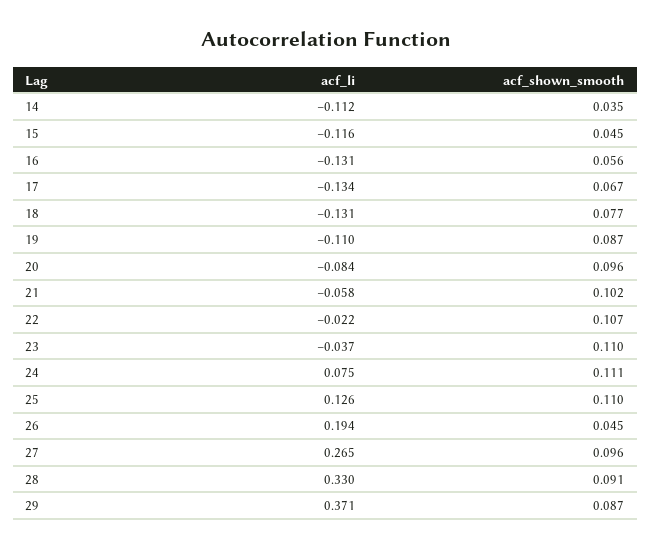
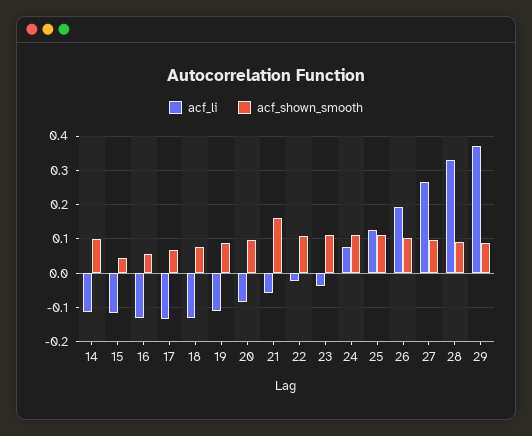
acf_shown_smooth, 14: 0.035 -> 0.1
acf_shown_smooth, 21: 0.102 -> 0.16
acf_shown_smooth, 26: 0.045 -> 0.1

